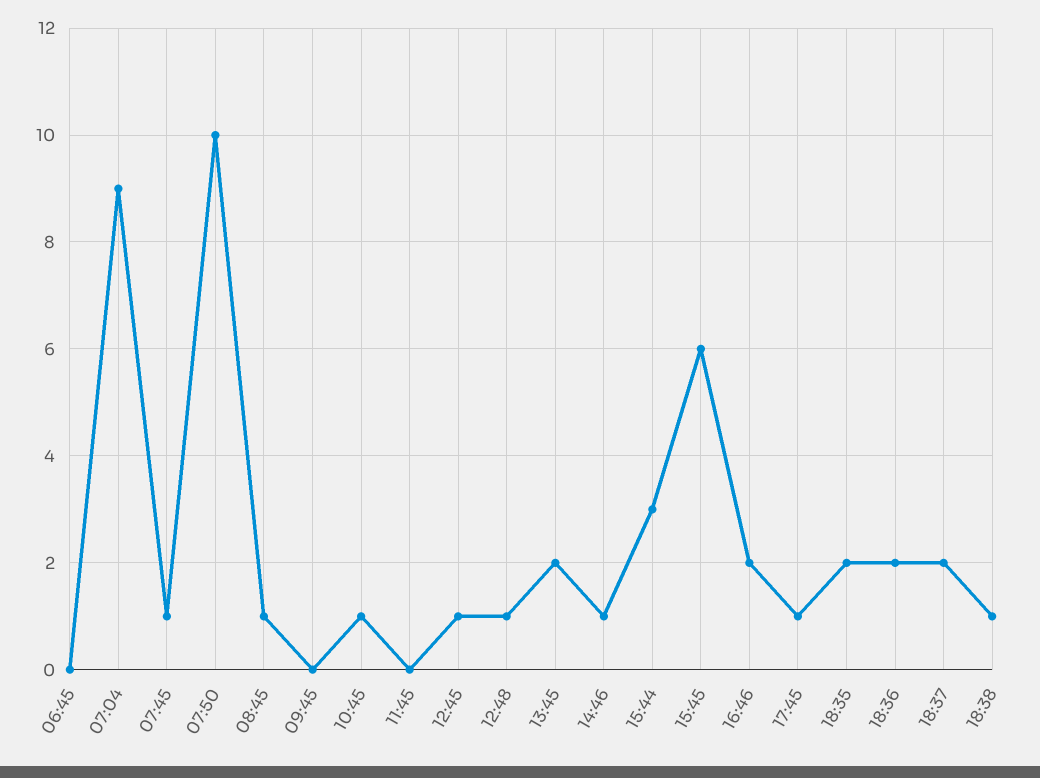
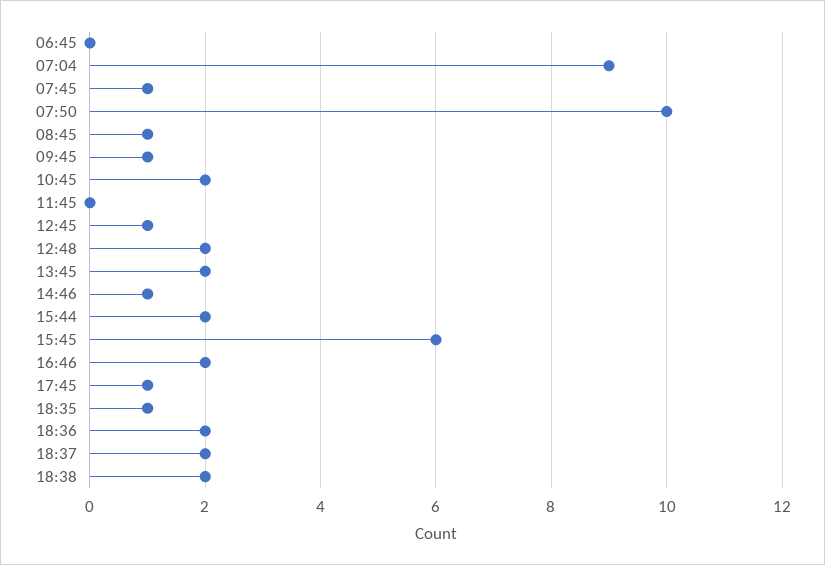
09:45: 0 -> 1
10:45: 1 -> 2
12:48: 1 -> 2
15:44: 3 -> 2
18:35: 2 -> 1
18:38: 1 -> 2

